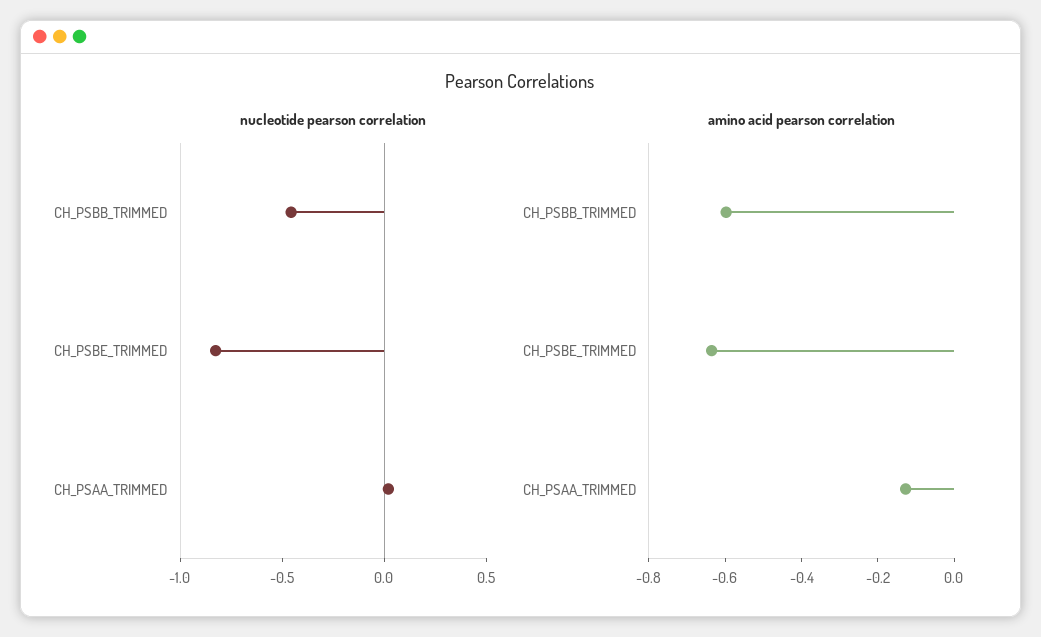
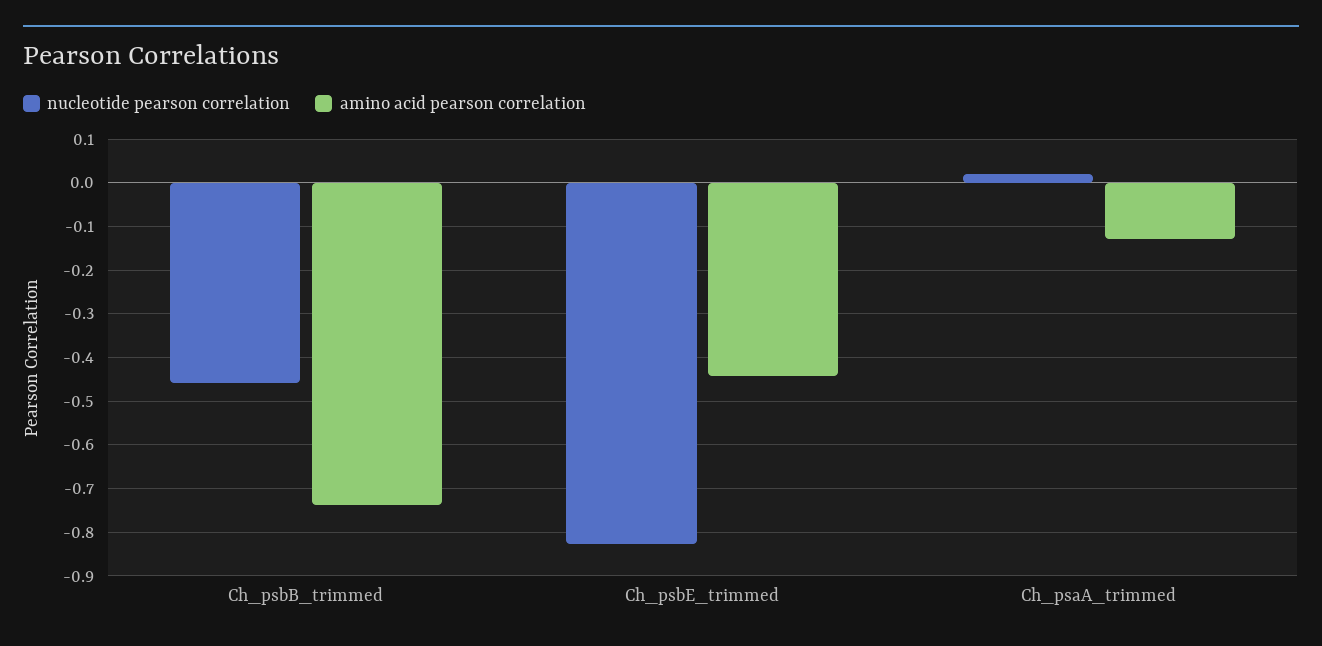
amino acid pearson correlation, CH_PSBB_TRIMMED: -0.6 -> -0.74
amino acid pearson correlation, CH_PSBE_TRIMMED: -0.65 -> -0.44

